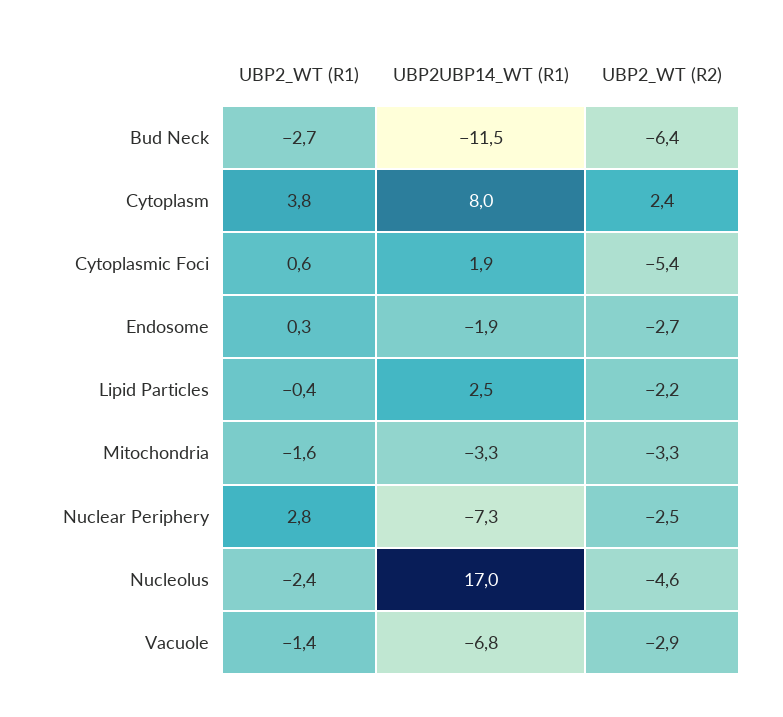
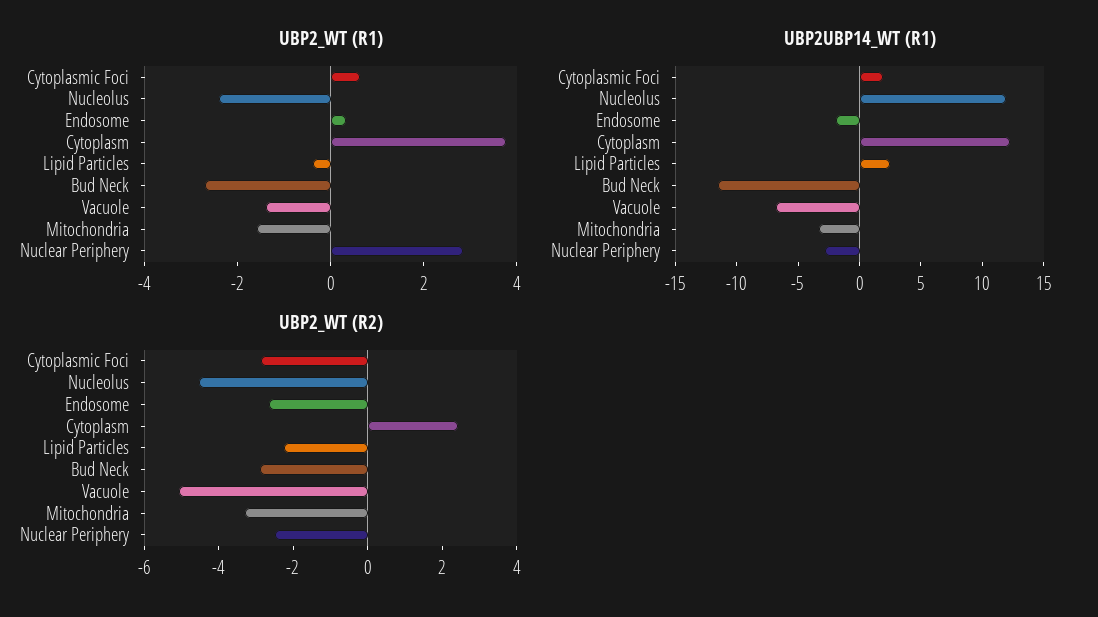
UBP2_WT (R2), Bud Neck: -6.4 -> -3
UBP2UBP14_WT (R1), Cytoplasm: 8 -> 12
UBP2_WT (R2), Cytoplasmic Foci: -5.4 -> -3
UBP2UBP14_WT (R1), Nuclear Periphery: -7.3 -> -3
UBP2UBP14_WT (R1), Nucleolus: 17 -> 12
UBP2_WT (R2), Vacuole: -2.9 -> -5

